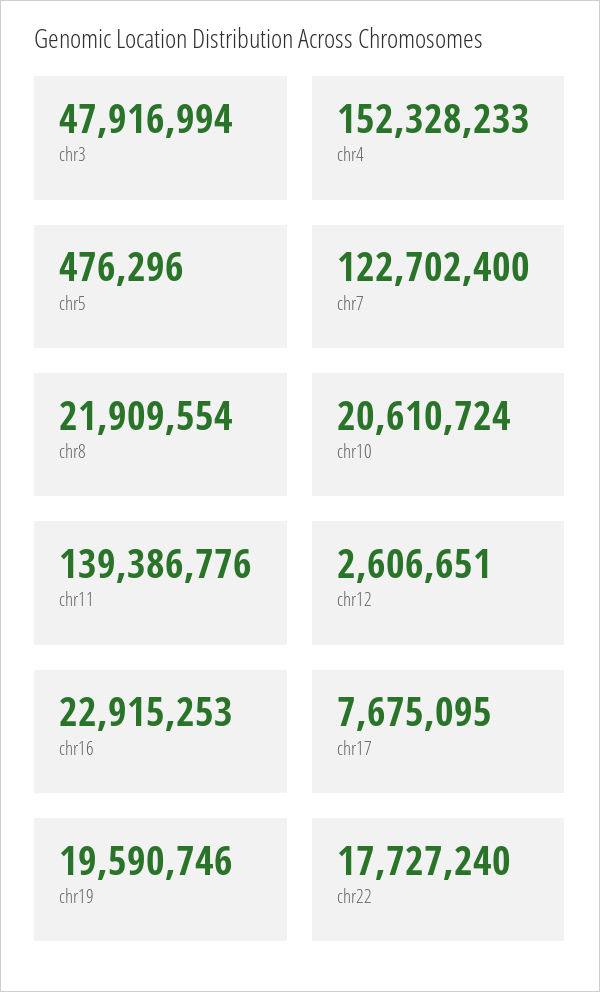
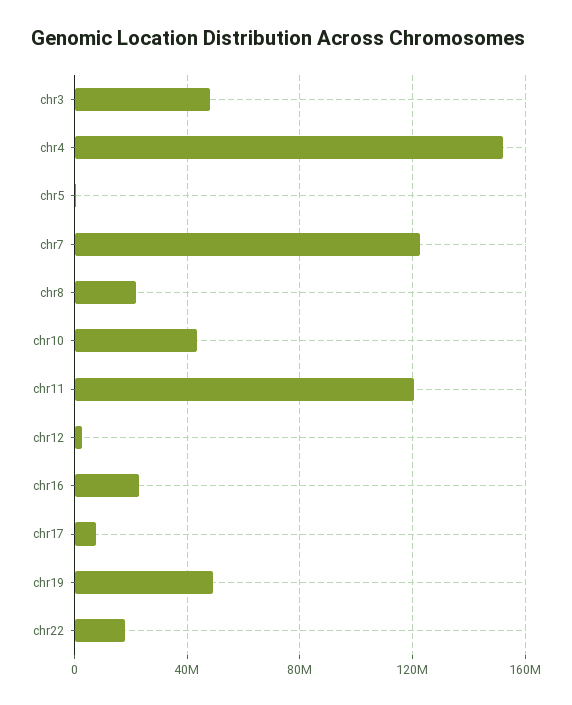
chr10: 20610724 -> 45000000
chr11: 139386776 -> 120000000
chr19: 19590746 -> 50000000

